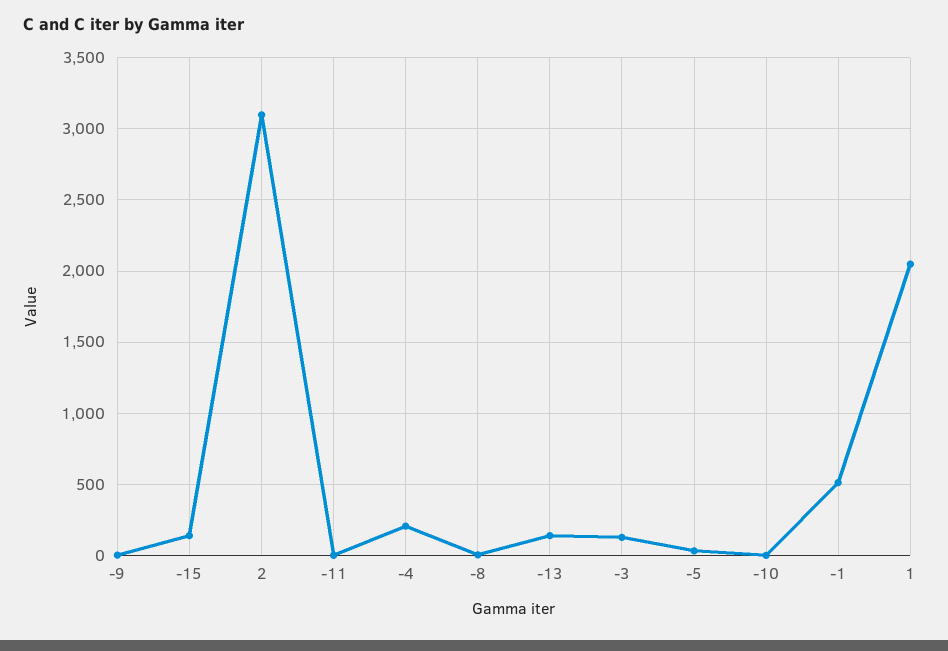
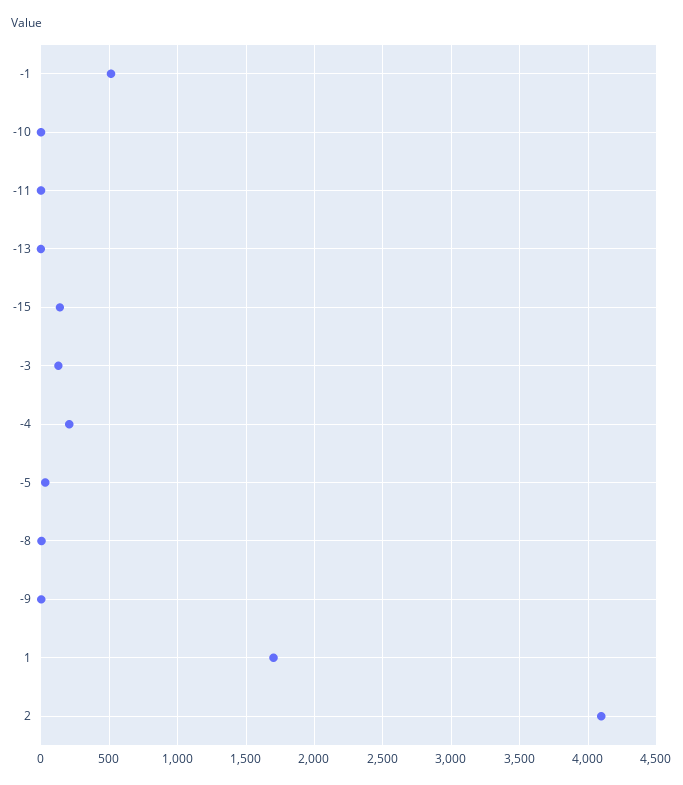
2: 3100 -> 4100
-13: 150 -> 0
1: 2050 -> 1700

